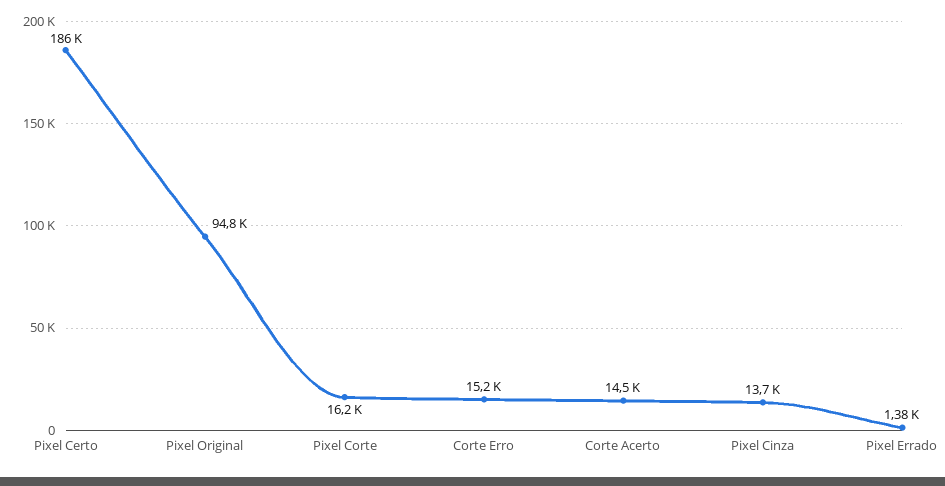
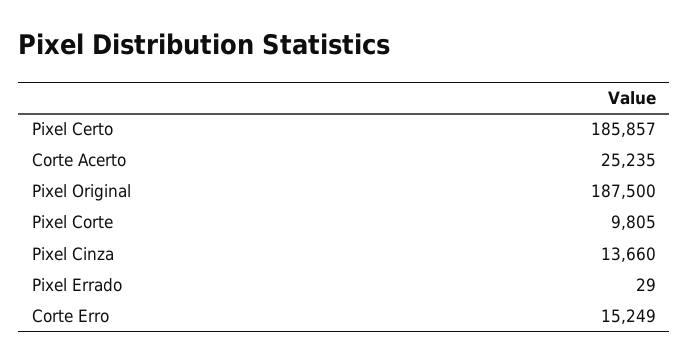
Pixel Original: 94800 -> 187500
Pixel Corte: 16200 -> 9805
Corte Acerto: 14500 -> 25235
Pixel Errado: 1380 -> 29

